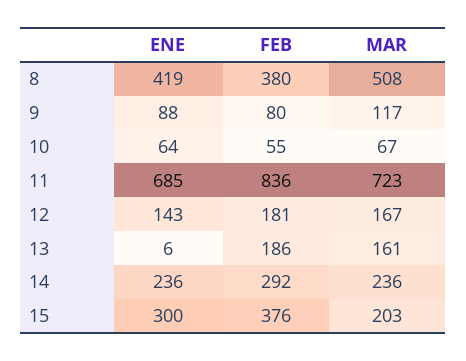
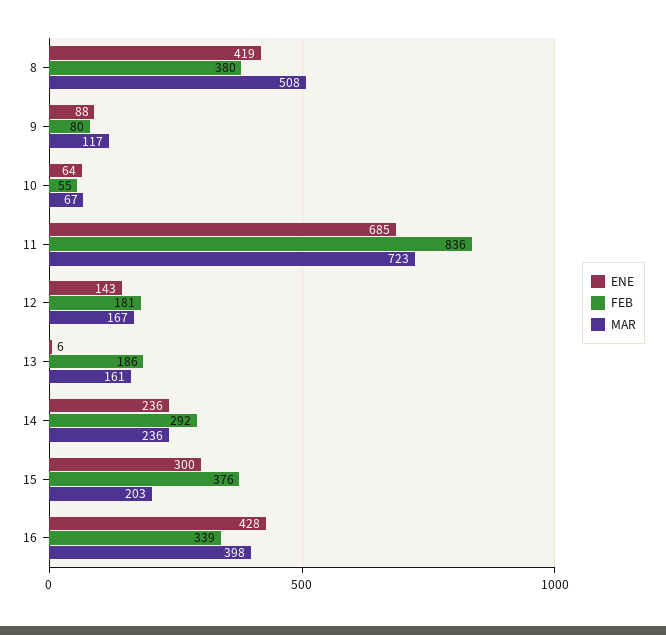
ENE, 16: none -> 428
FEB, 16: none -> 339
MAR, 16: none -> 398

